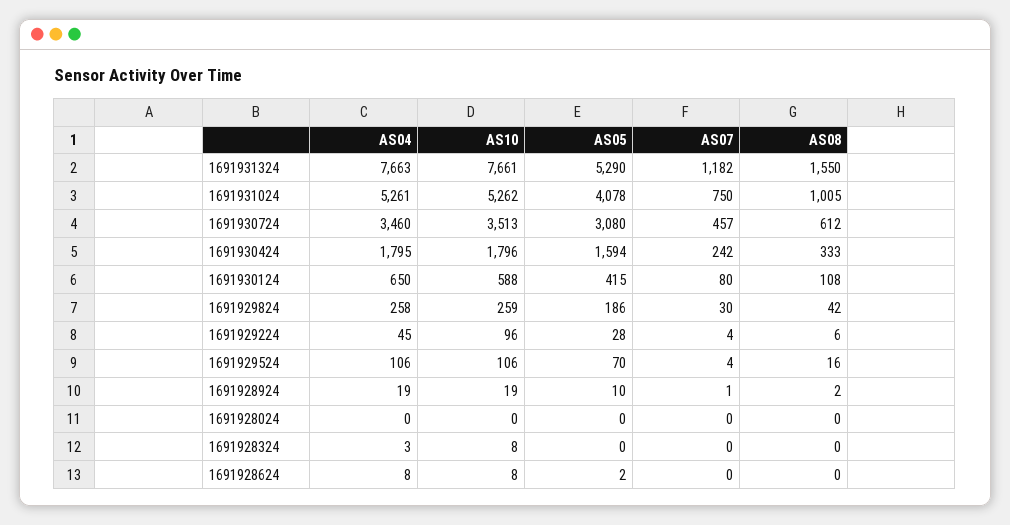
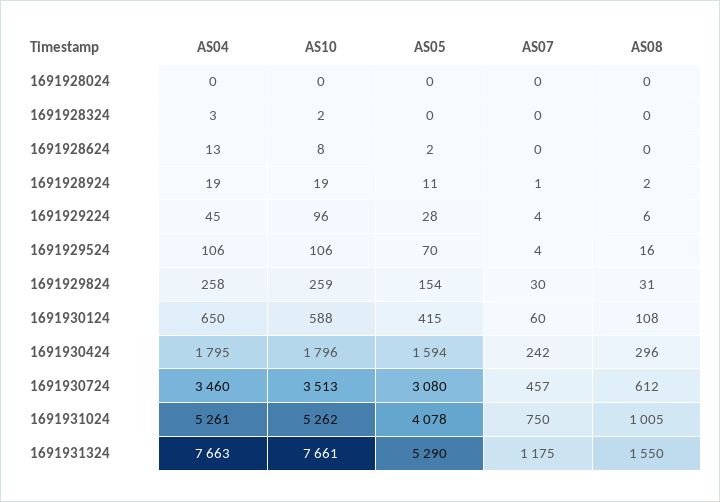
AS07, 1691931324: 1182 -> 1175
AS08, 1691930424: 333 -> 296
AS07, 1691930124: 80 -> 60
AS05, 1691929824: 186 -> 154
AS08, 1691929824: 42 -> 31
AS05, 1691928924: 10 -> 11
AS10, 1691928324: 8 -> 2
AS04, 1691928624: 8 -> 13

